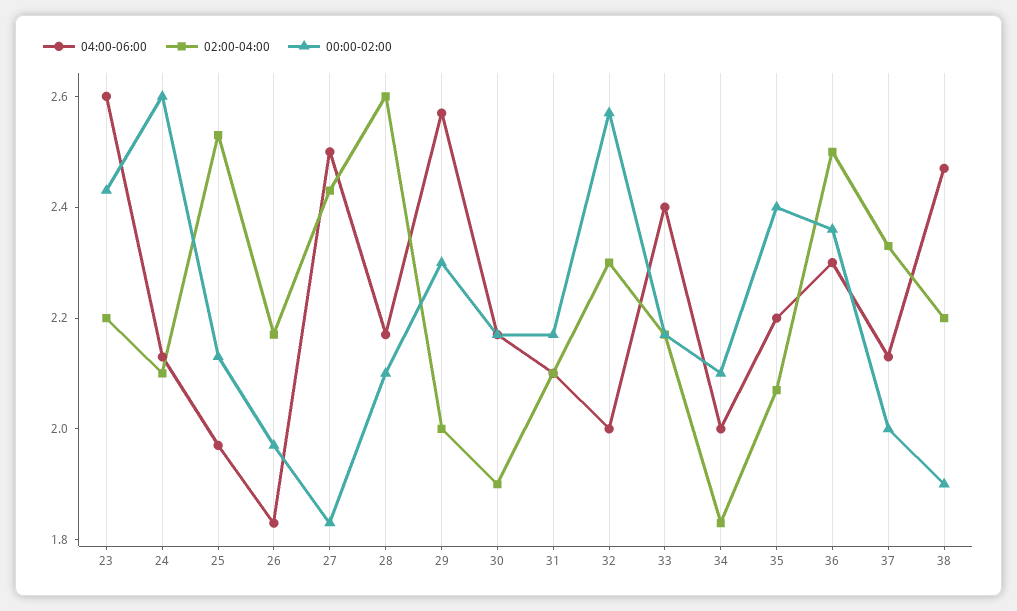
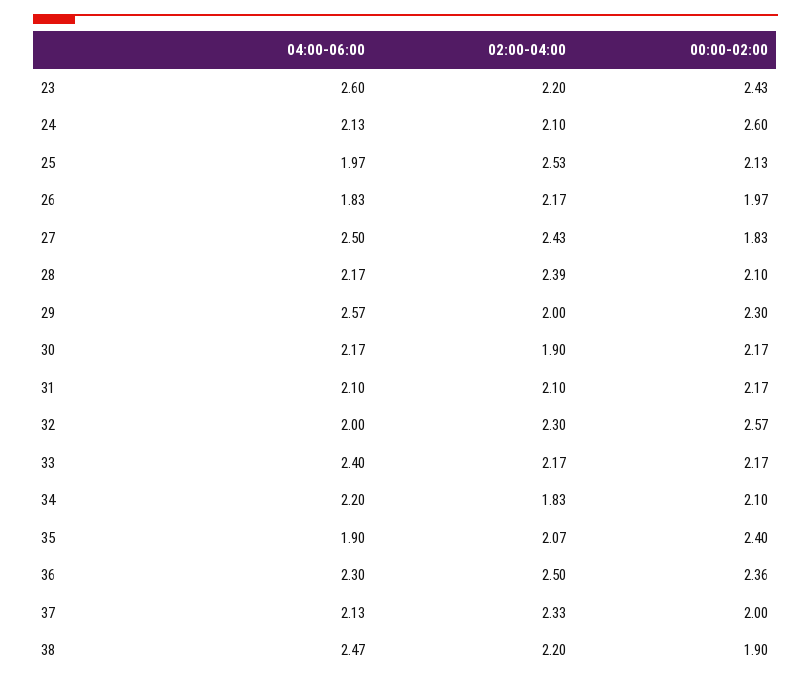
02:00-04:00, 28: 2.6 -> 2.39
04:00-06:00, 34: 2 -> 2.2
04:00-06:00, 35: 2.2 -> 1.9

